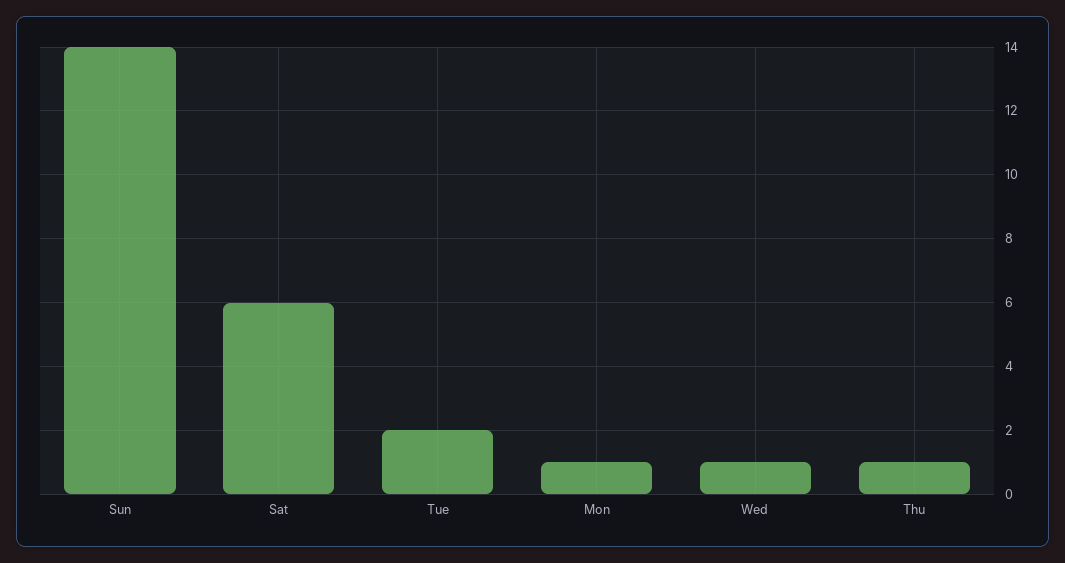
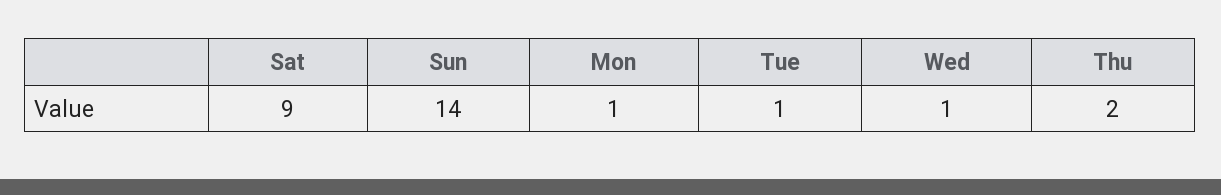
Sat: 6 -> 9
Tue: 2 -> 1
Thu: 1 -> 2

